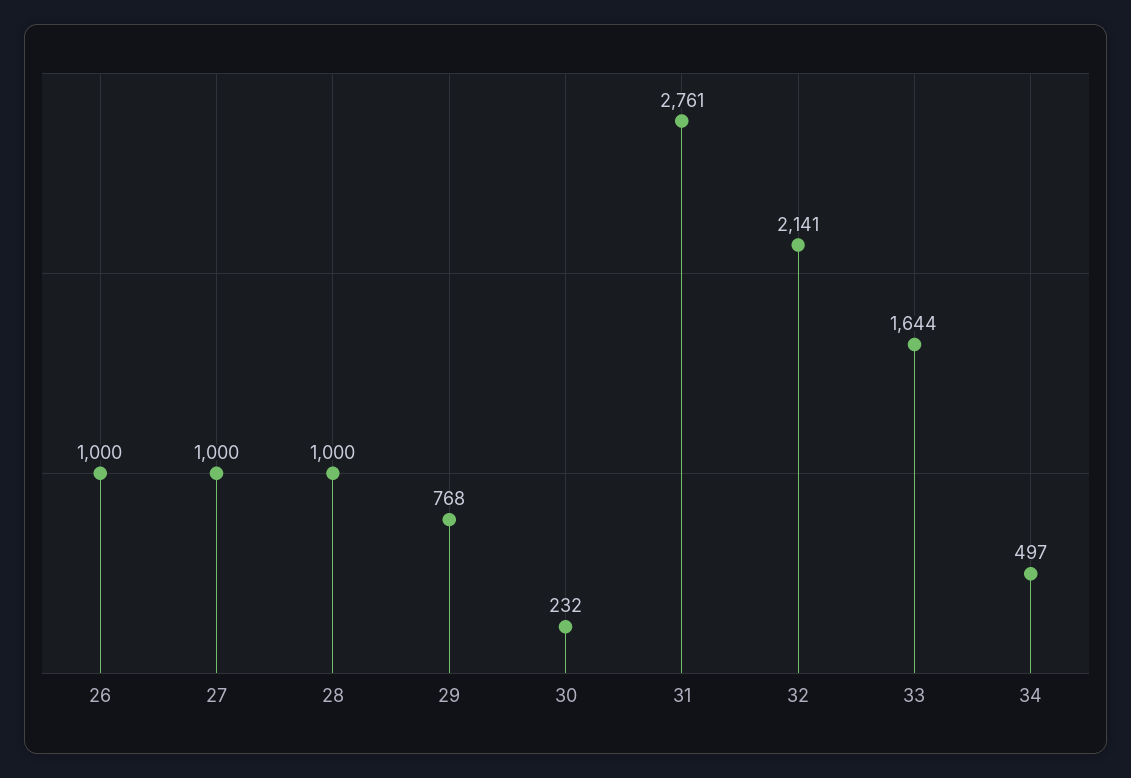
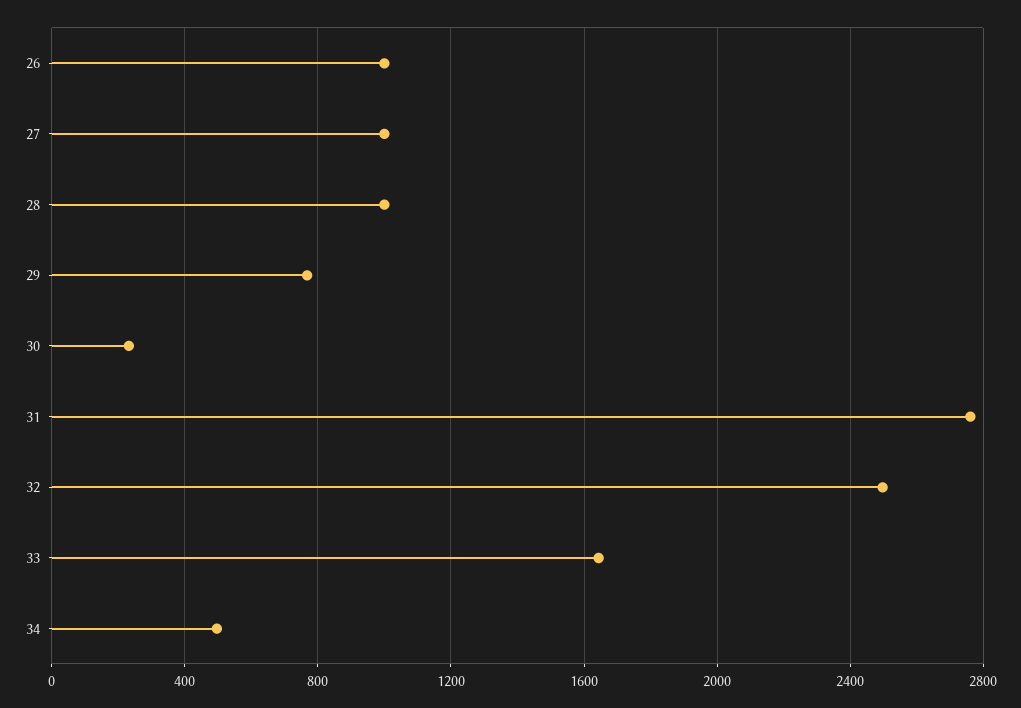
32: 2141 -> 2500

